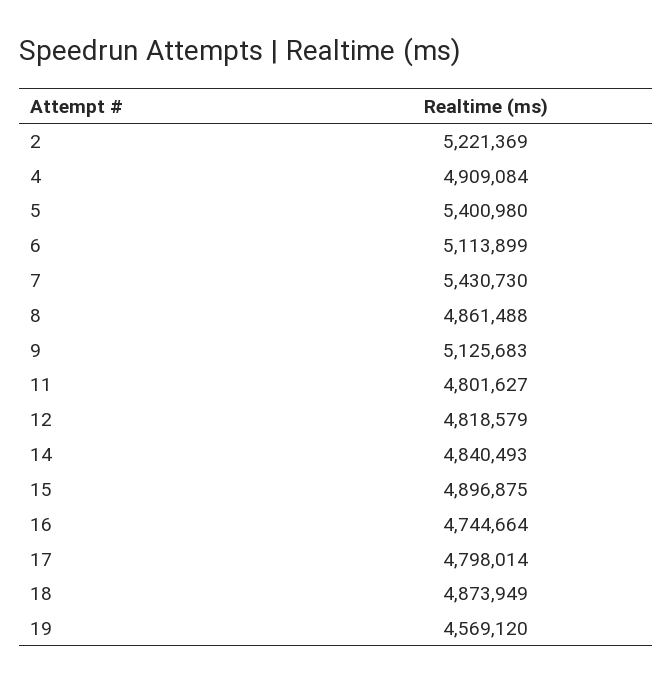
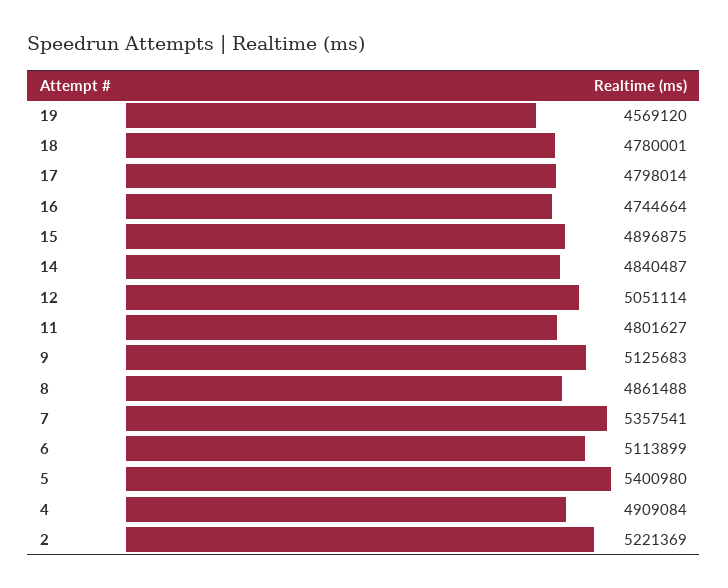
7: 5430730 -> 5357541
12: 4818579 -> 5051114
14: 4840493 -> 4840487
18: 4873949 -> 4780001

